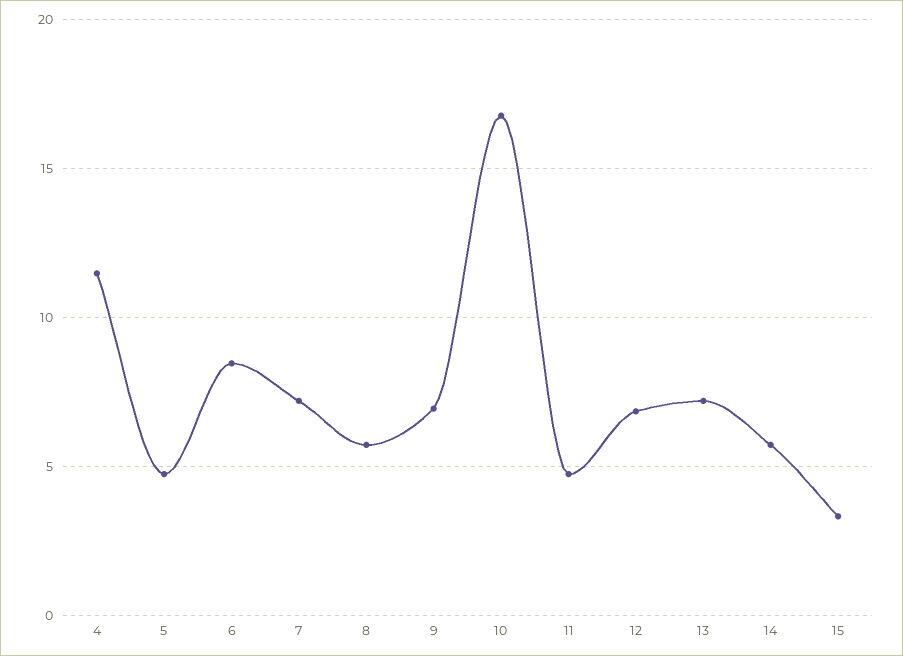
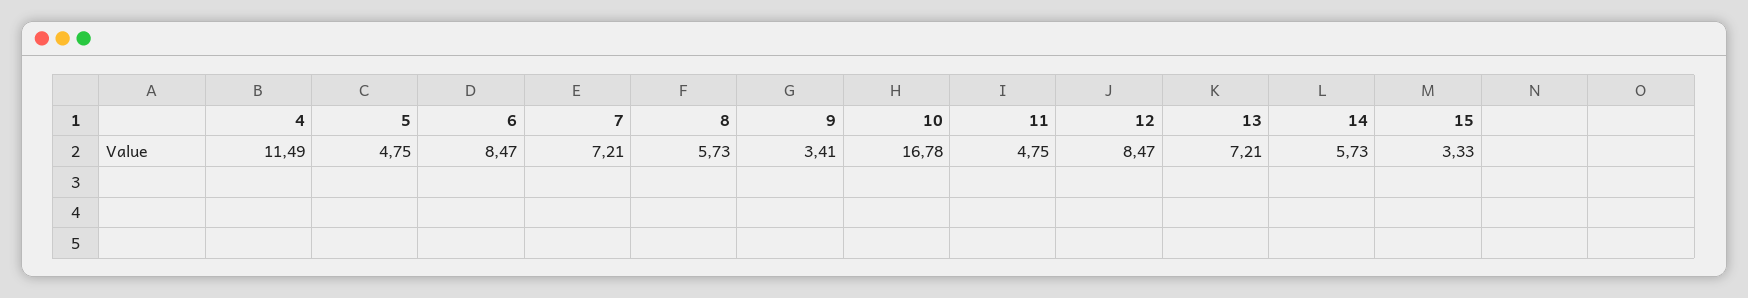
9: 7 -> 3.41
12: 7 -> 8.47

